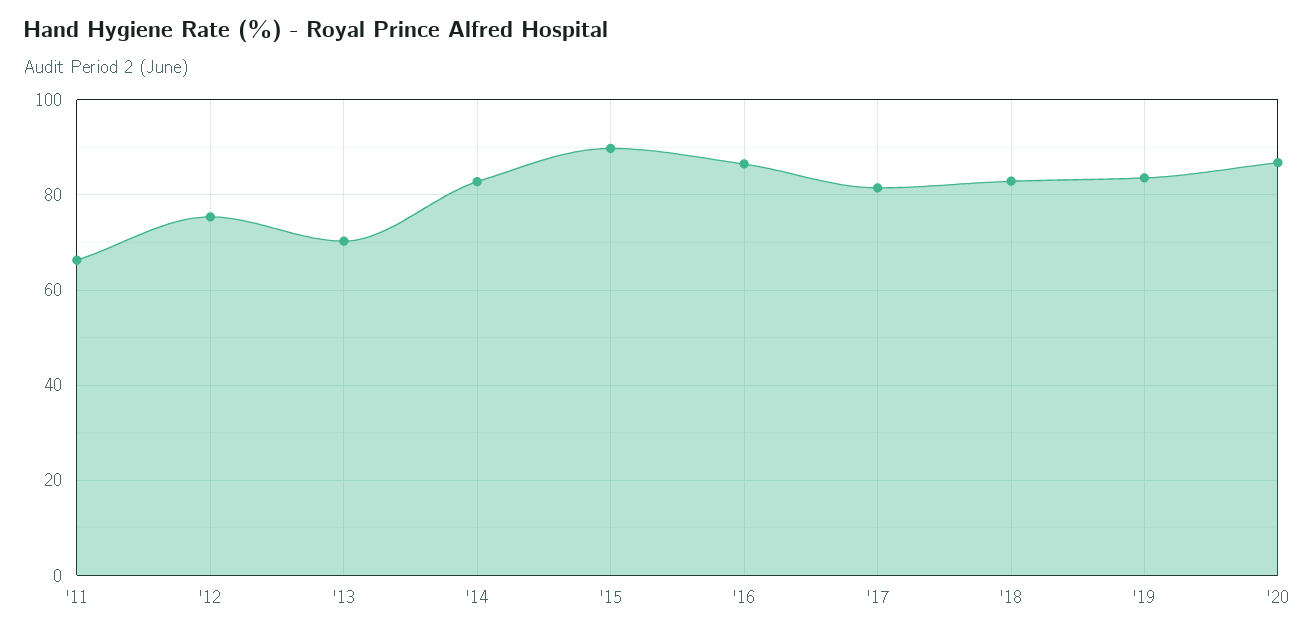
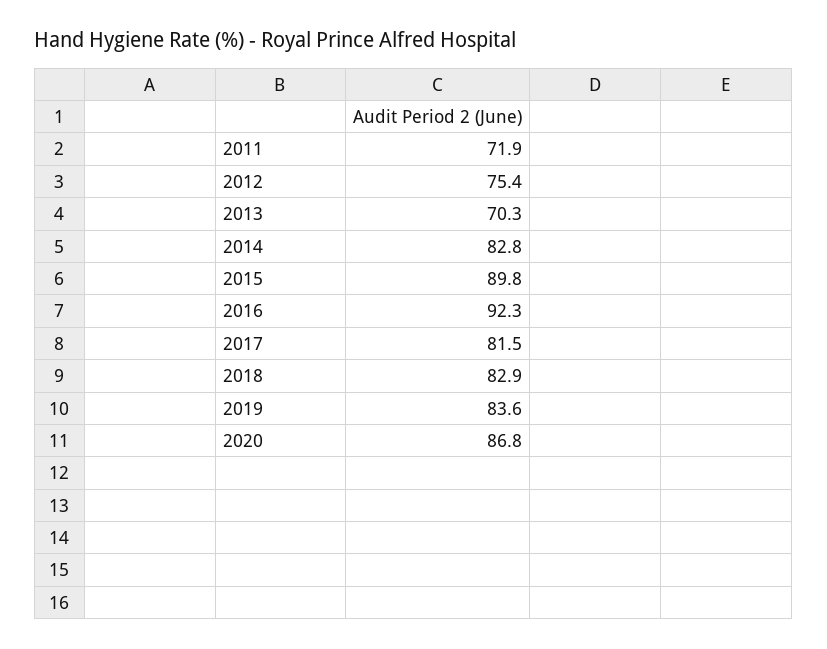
'11: 66 -> 71.9
'16: 86 -> 92.3

